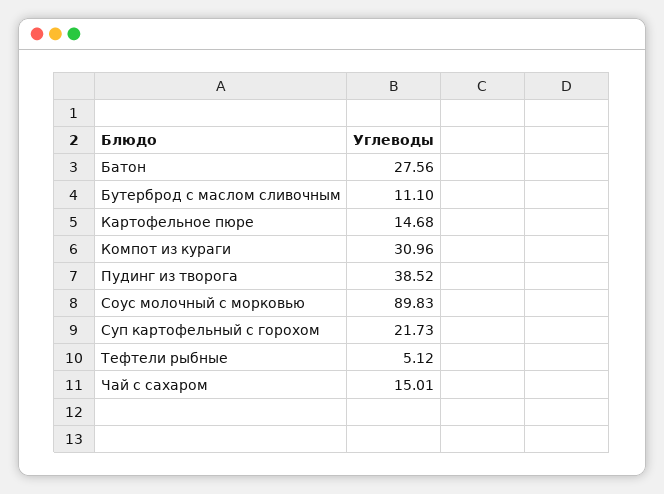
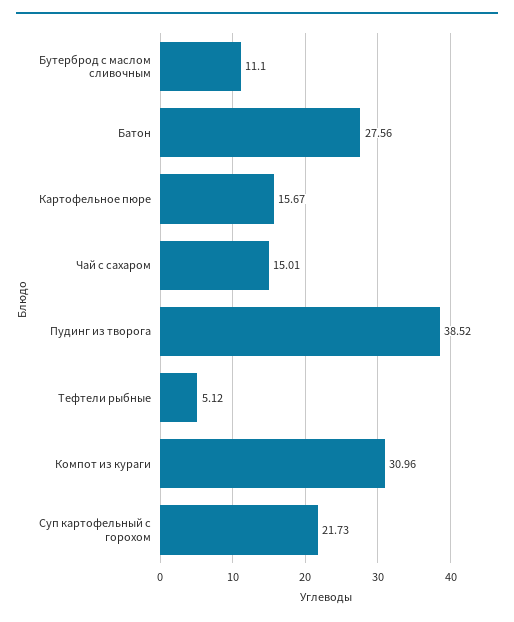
Картофельное пюре: 14.68 -> 15.67
Соус молочный с морковью: 89.83 -> none

